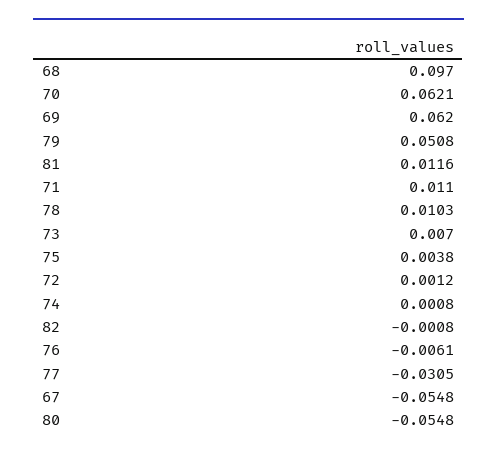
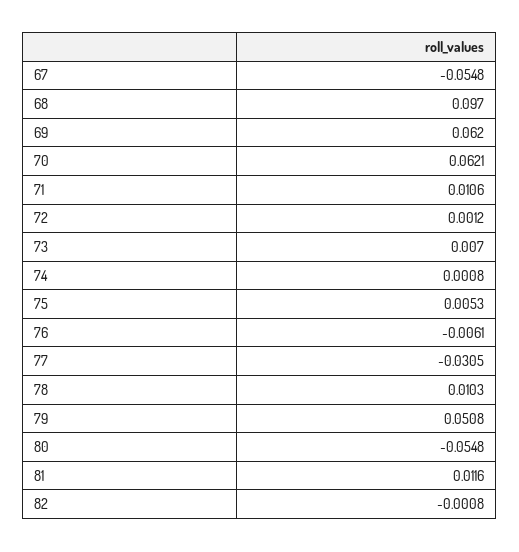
71: 0.011 -> 0.0106
75: 0.0038 -> 0.0053

